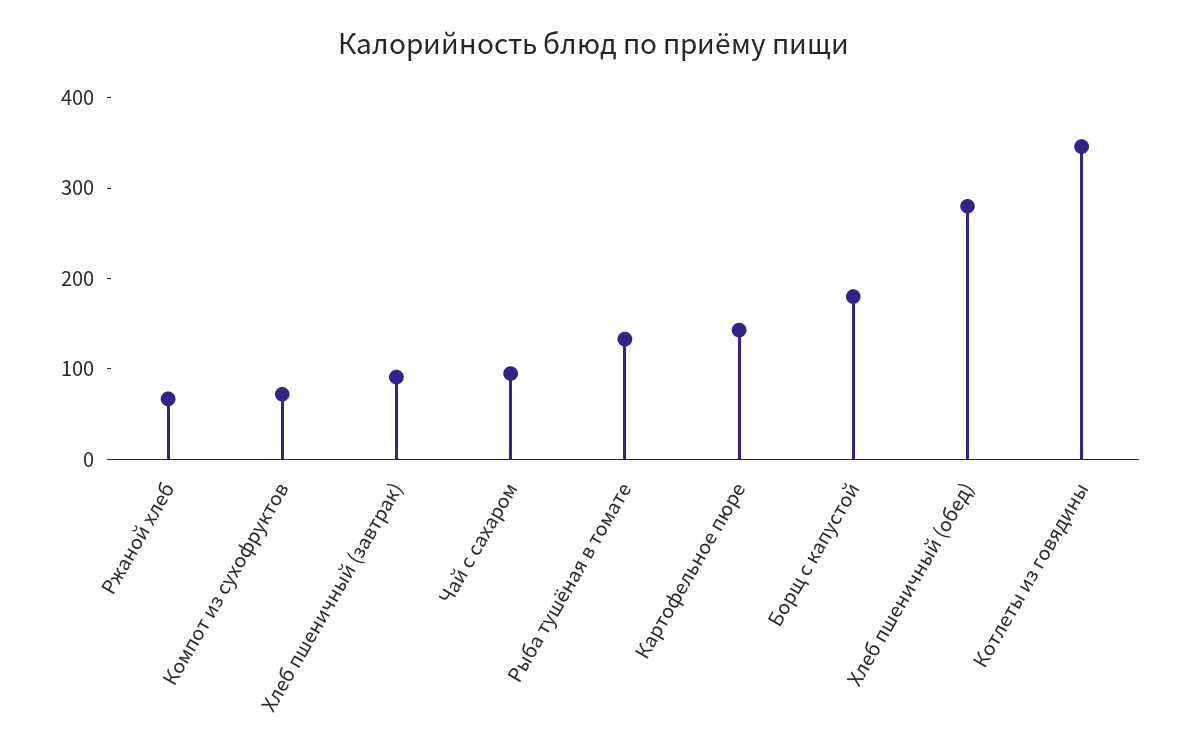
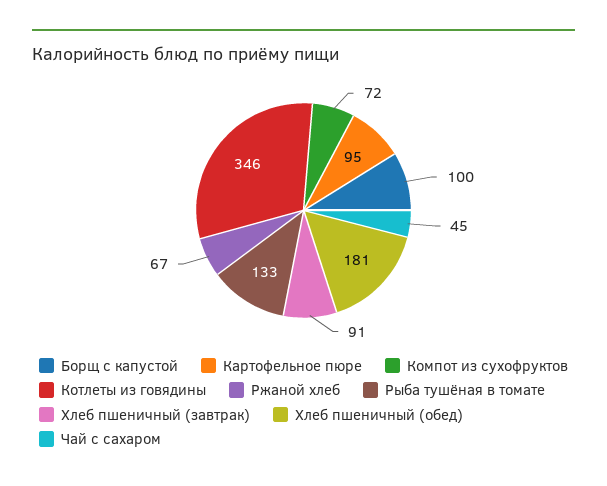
Чай с сахаром: 100 -> 45
Картофельное пюре: 140 -> 95
Борщ с капустой: 180 -> 100
Хлеб пшеничный (обед): 280 -> 181

